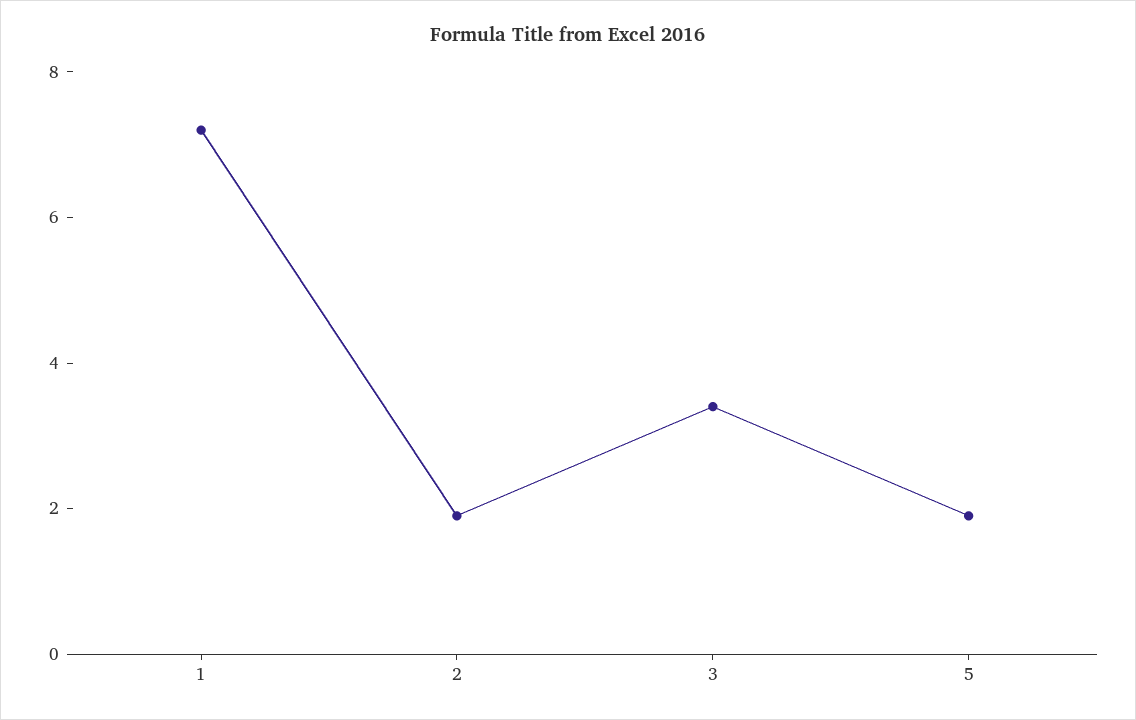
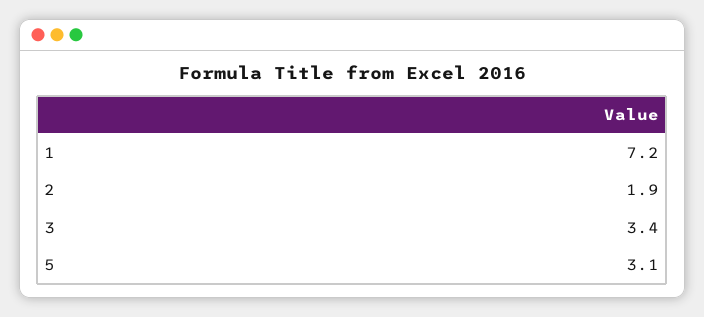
5: 2 -> 3.1

